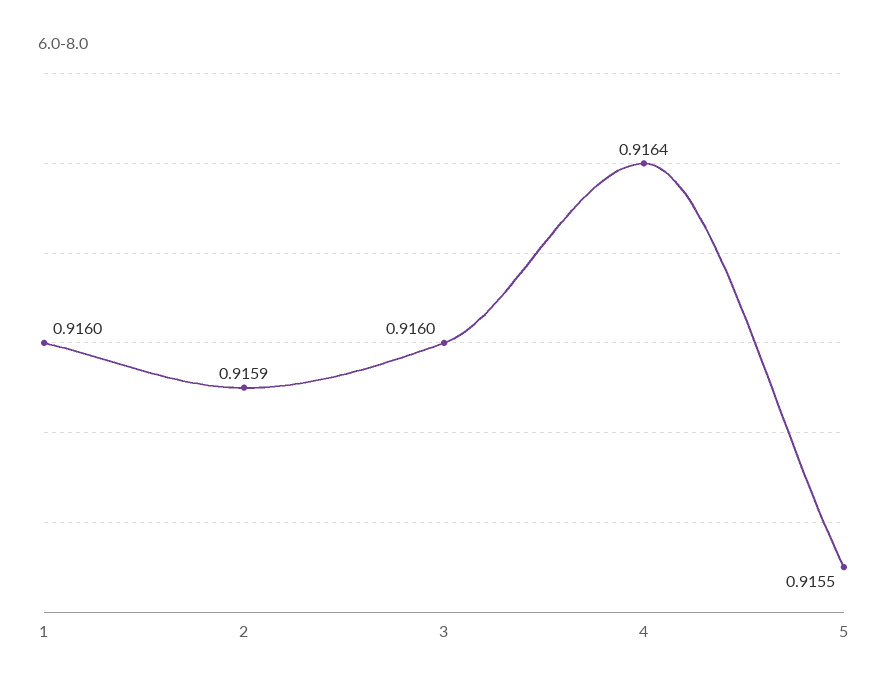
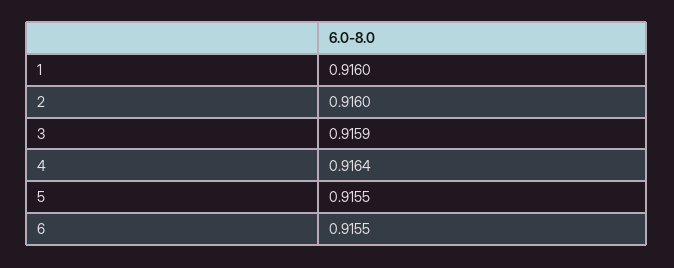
2: 0.9159 -> 0.916
3: 0.916 -> 0.9159
6: none -> 0.9155

